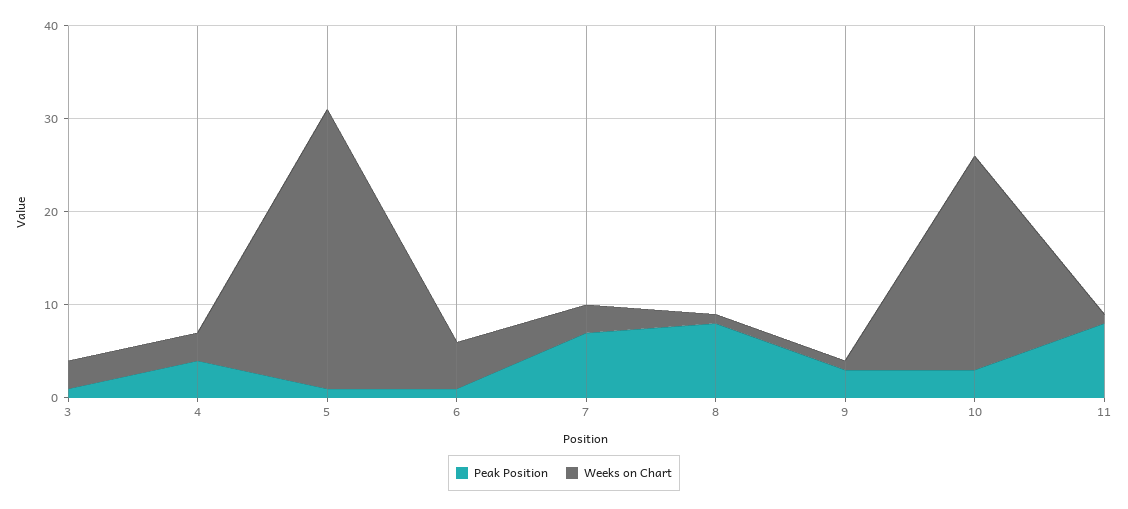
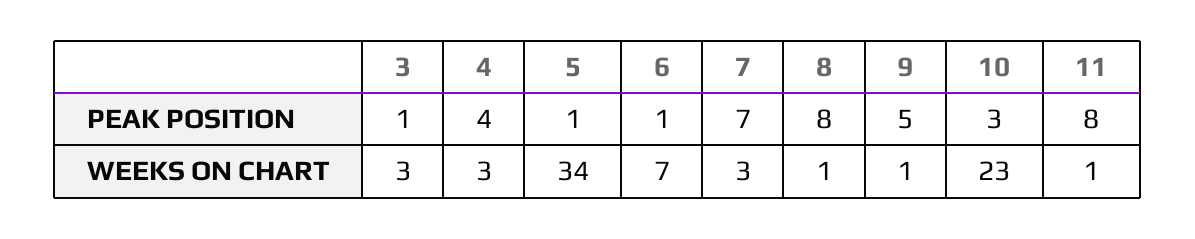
Weeks on Chart, 5: 30 -> 34
Weeks on Chart, 6: 5 -> 7
Peak Position, 9: 3 -> 5

